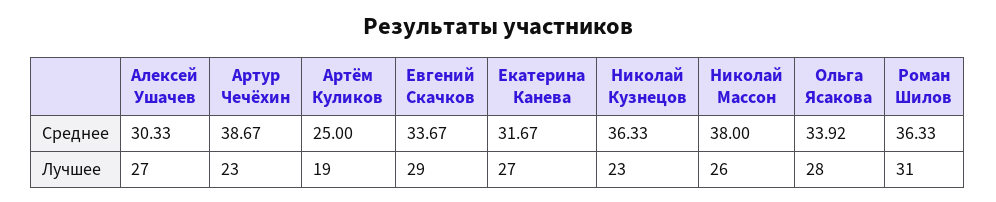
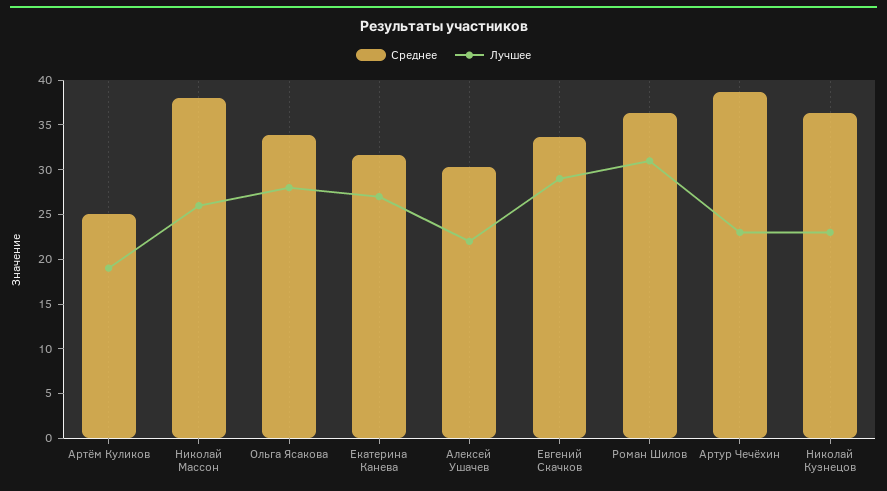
Лучшее, Алексей Ушачев: 27 -> 22

